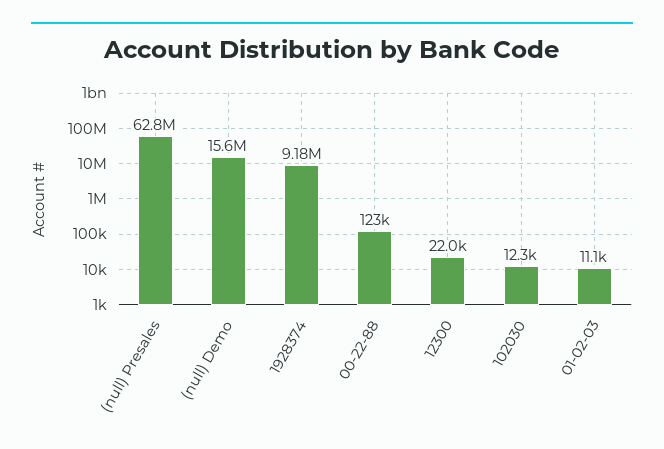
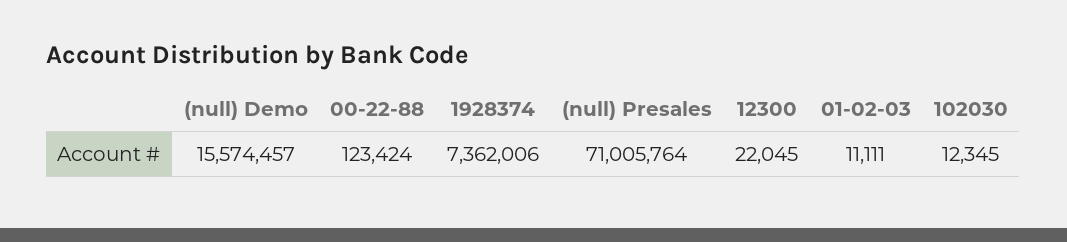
(null) Presales: 62800000 -> 71005764
1928374: 9180000 -> 7362006

